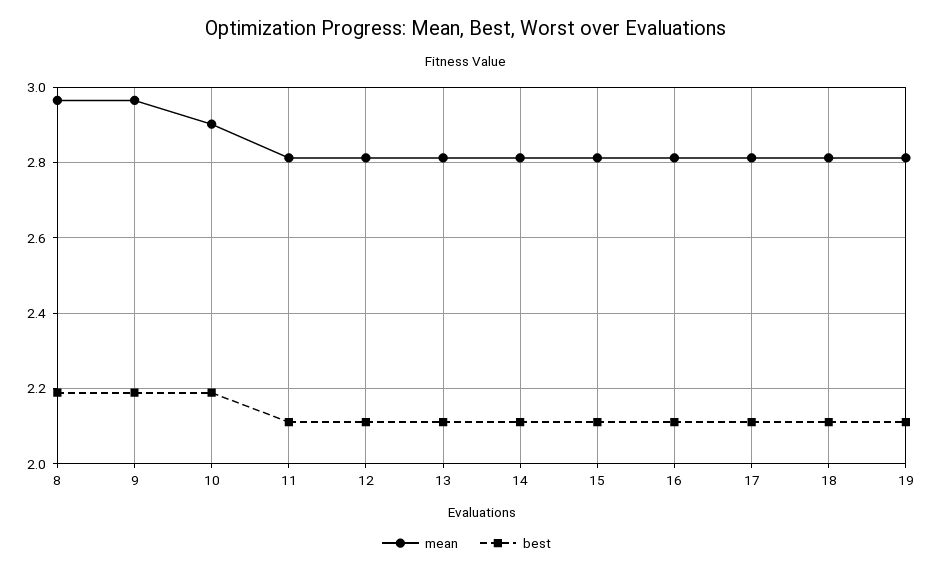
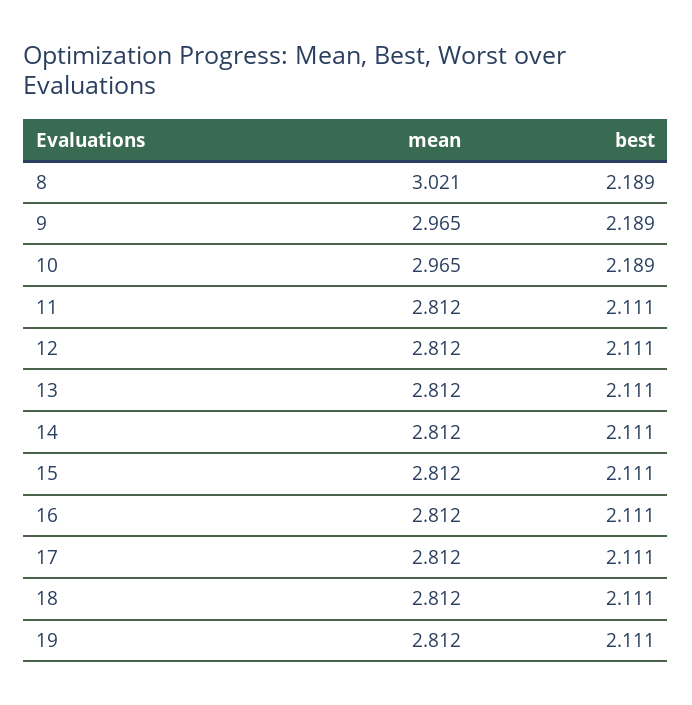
mean, 8: 2.96 -> 3.021
mean, 10: 2.9 -> 2.965

